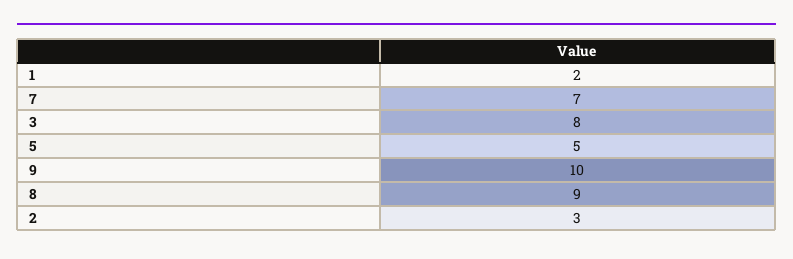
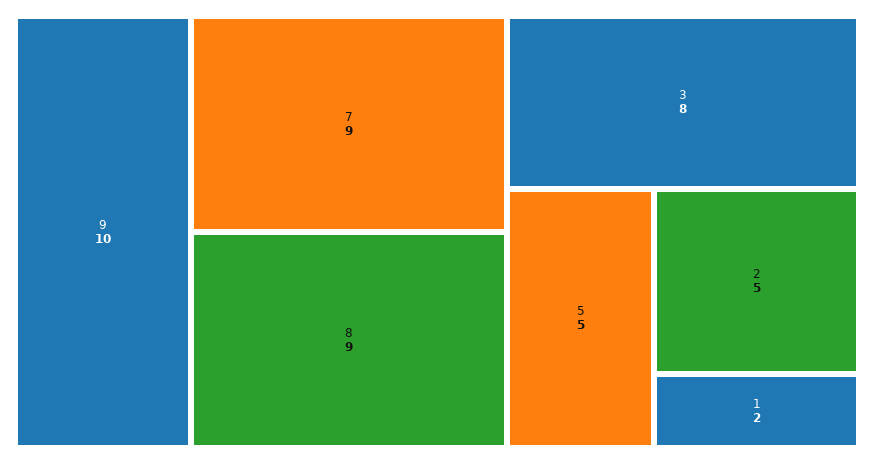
7: 7 -> 9
2: 3 -> 5

